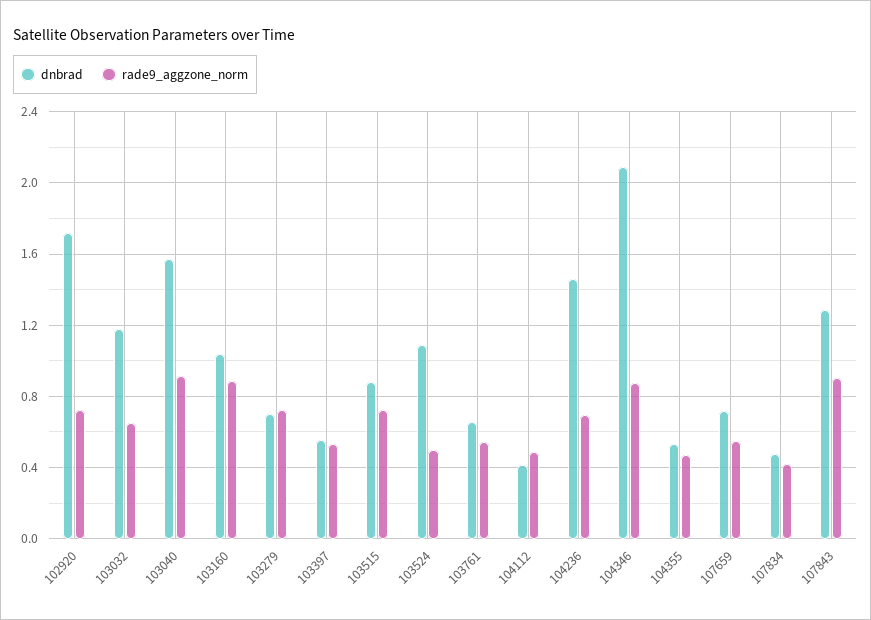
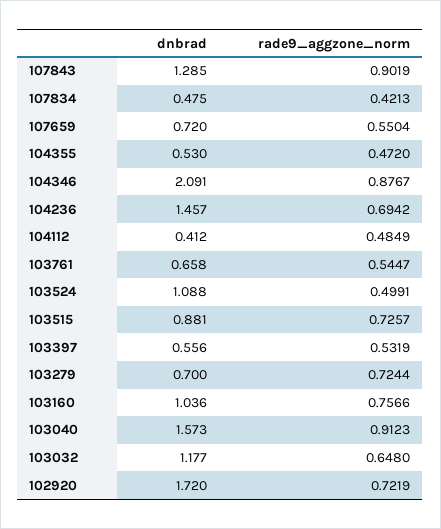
rade9_aggzone_norm, 103160: 0.9 -> 0.7566

